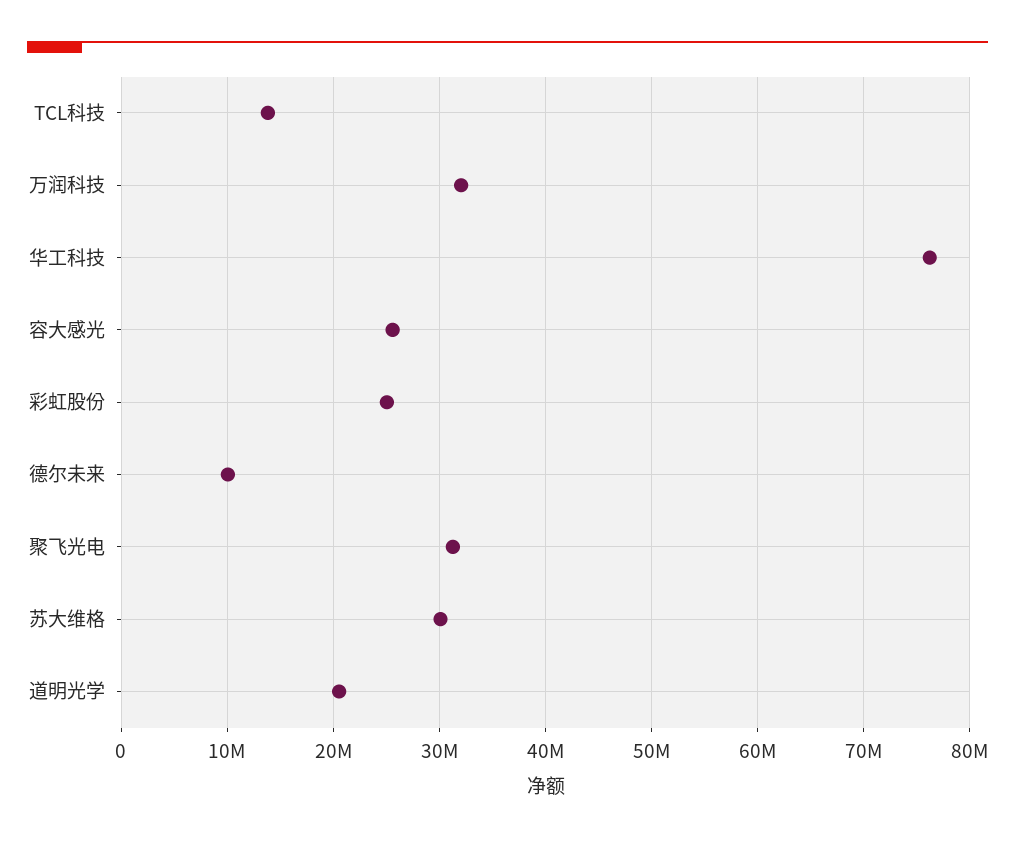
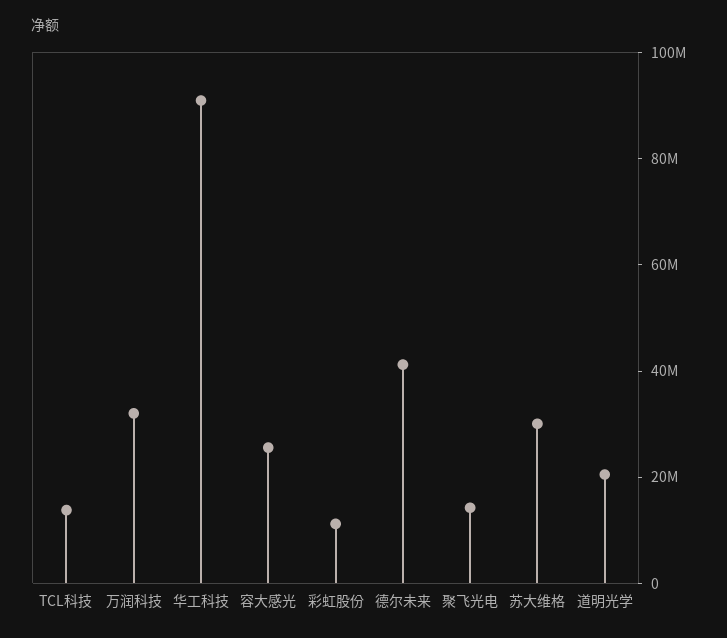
华工科技: 76000000 -> 90000000
彩虹股份: 25000000 -> 10000000
德尔未来: 10000000 -> 40000000
聚飞光电: 31000000 -> 15000000

